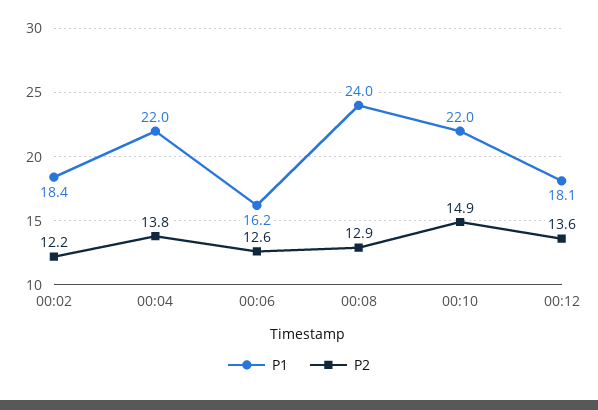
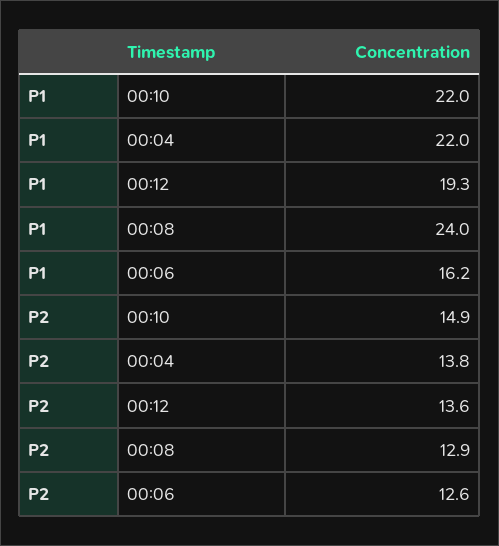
P1, 00:02: 18.4 -> none
P2, 00:02: 12.2 -> none
P1, 00:12: 18.1 -> 19.3

